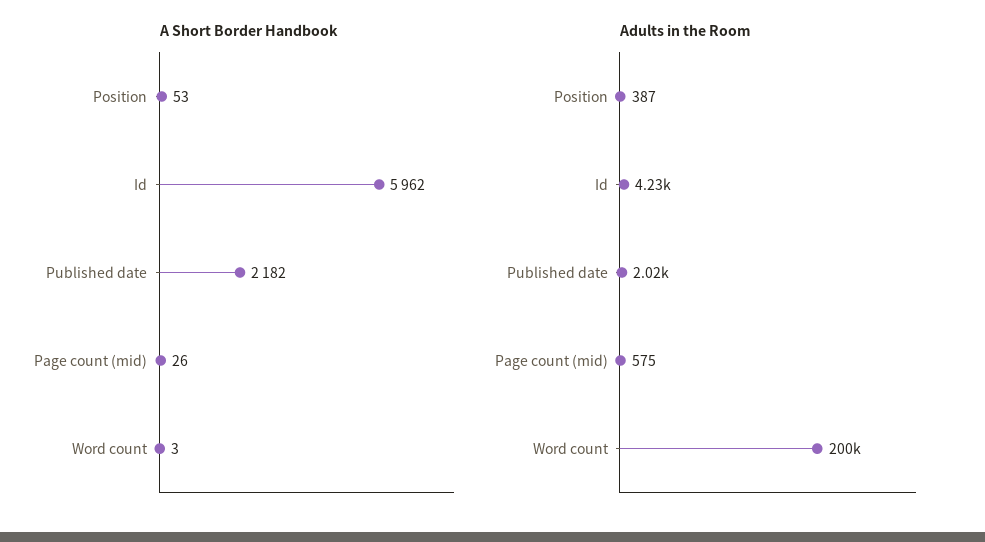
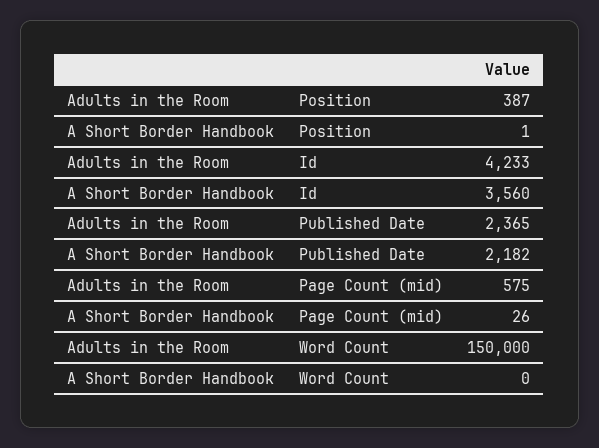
A Short Border Handbook, Position: 53 -> 1
A Short Border Handbook, Id: 5962 -> 3560
A Short Border Handbook, Word count: 3 -> 0
Adults in the Room, Published date: 2020 -> 2365
Adults in the Room, Word count: 200000 -> 150000

